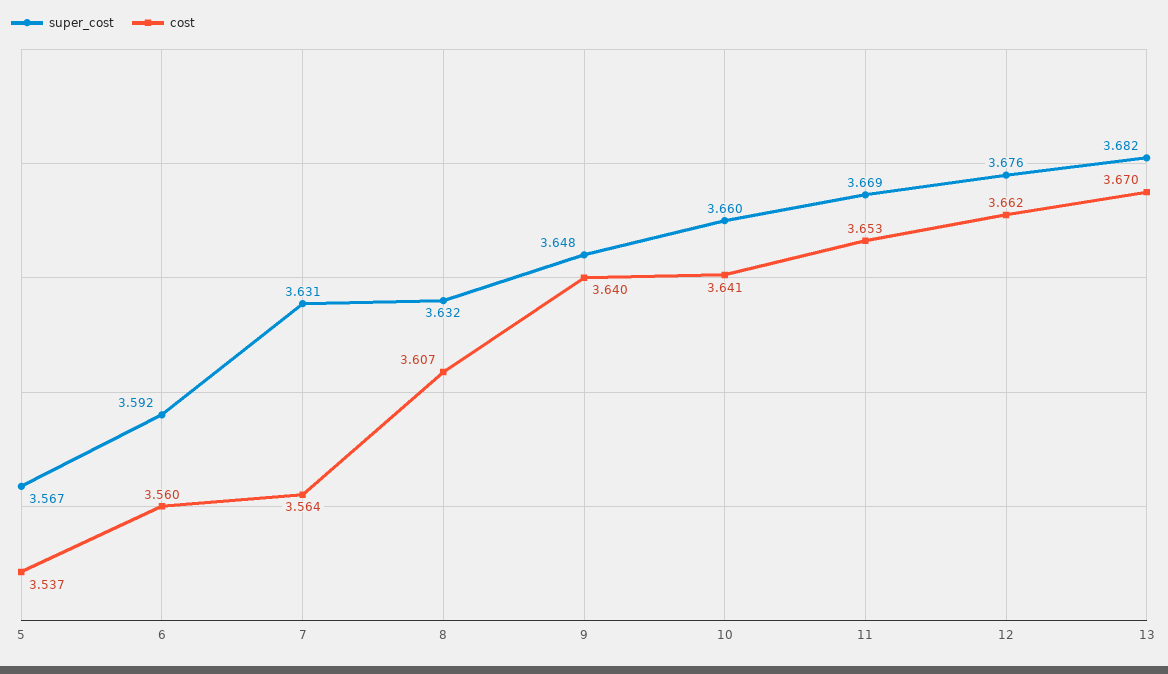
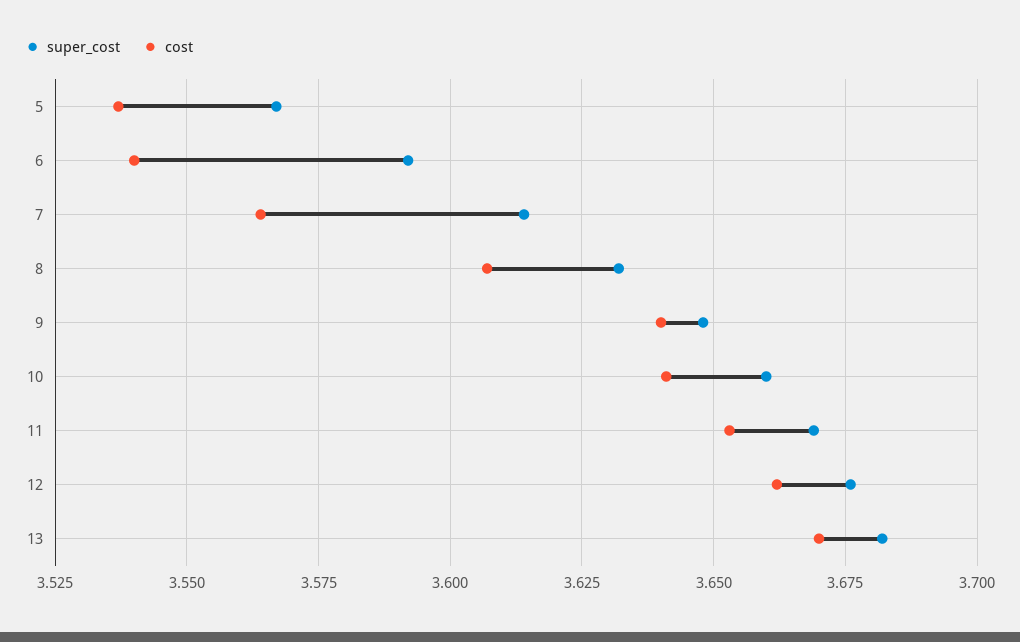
cost, 6: 3.56 -> 3.54
super_cost, 7: 3.631 -> 3.615

